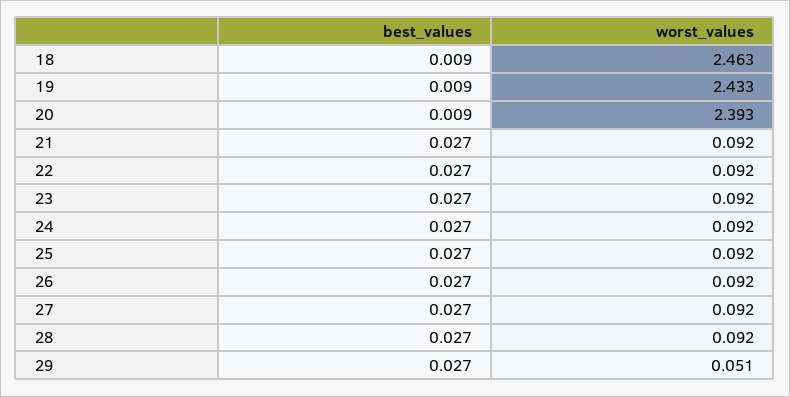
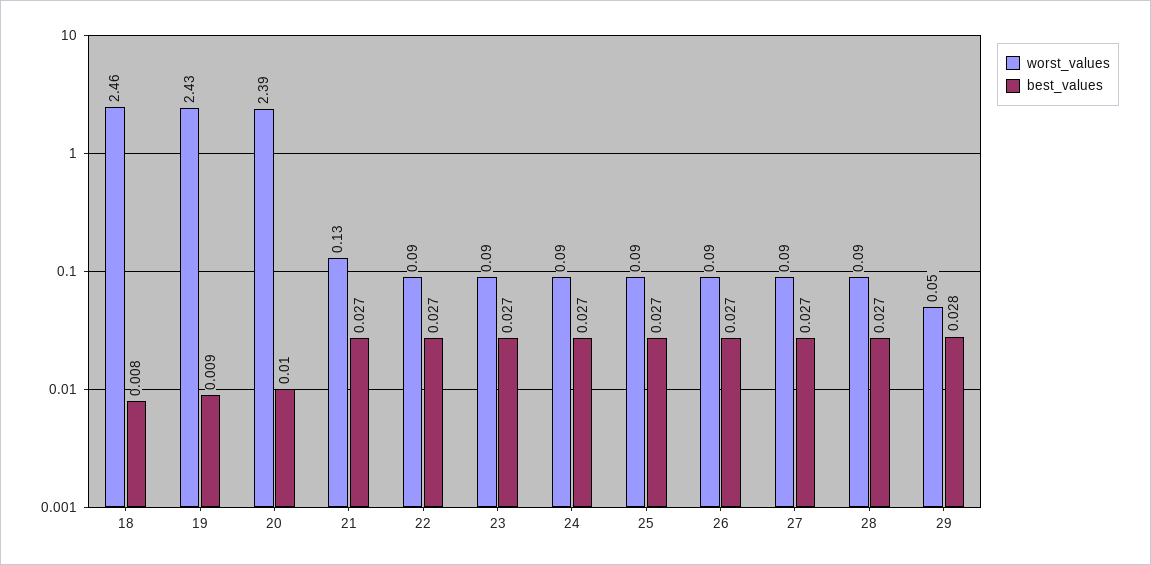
best_values, 18: 0.009 -> 0.008
best_values, 20: 0.009 -> 0.01
worst_values, 21: 0.092 -> 0.13
best_values, 29: 0.027 -> 0.028

